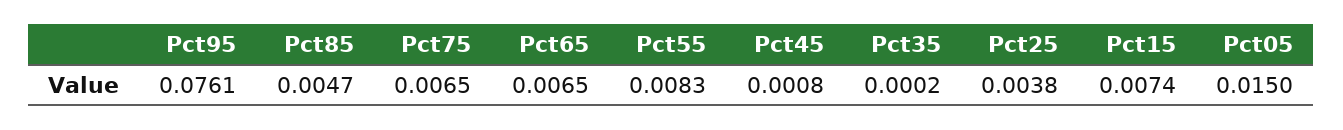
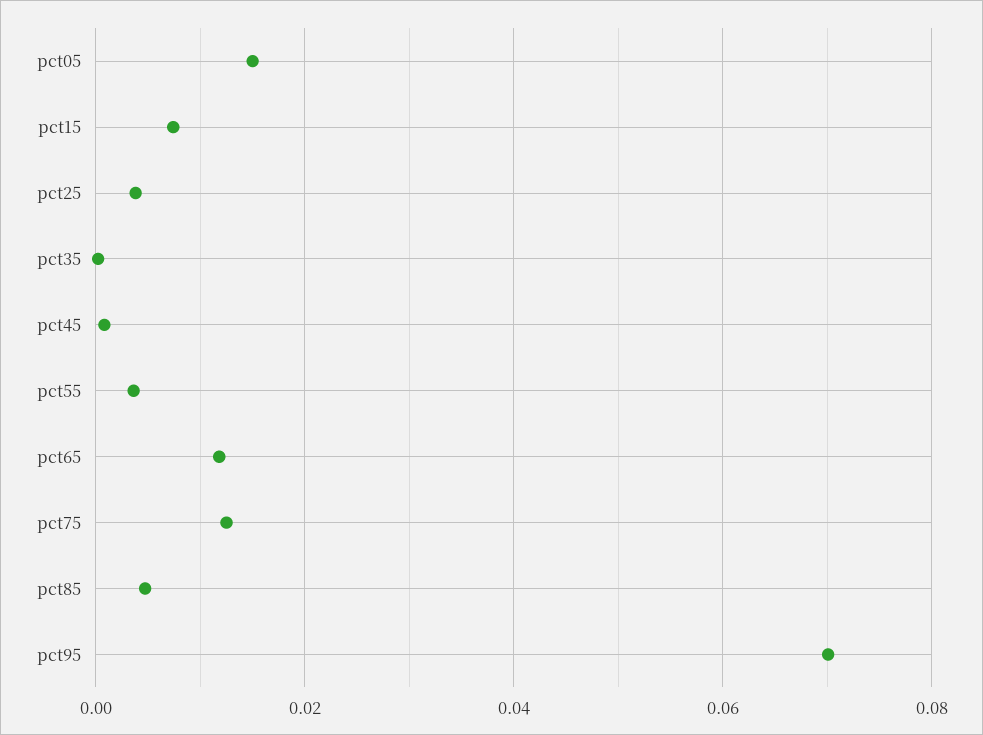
Pct95: 0.0761 -> 0.07
Pct75: 0.0065 -> 0.012
Pct65: 0.0065 -> 0.012
Pct55: 0.0083 -> 0.004

